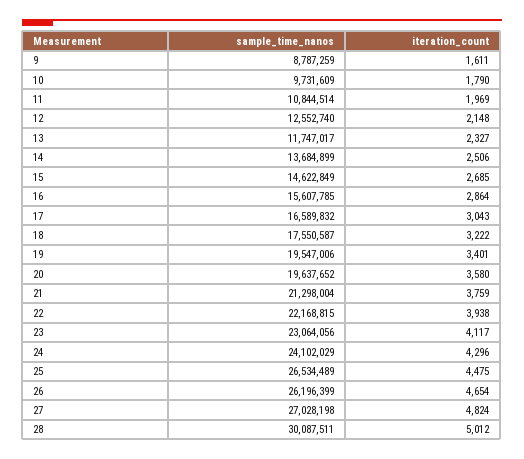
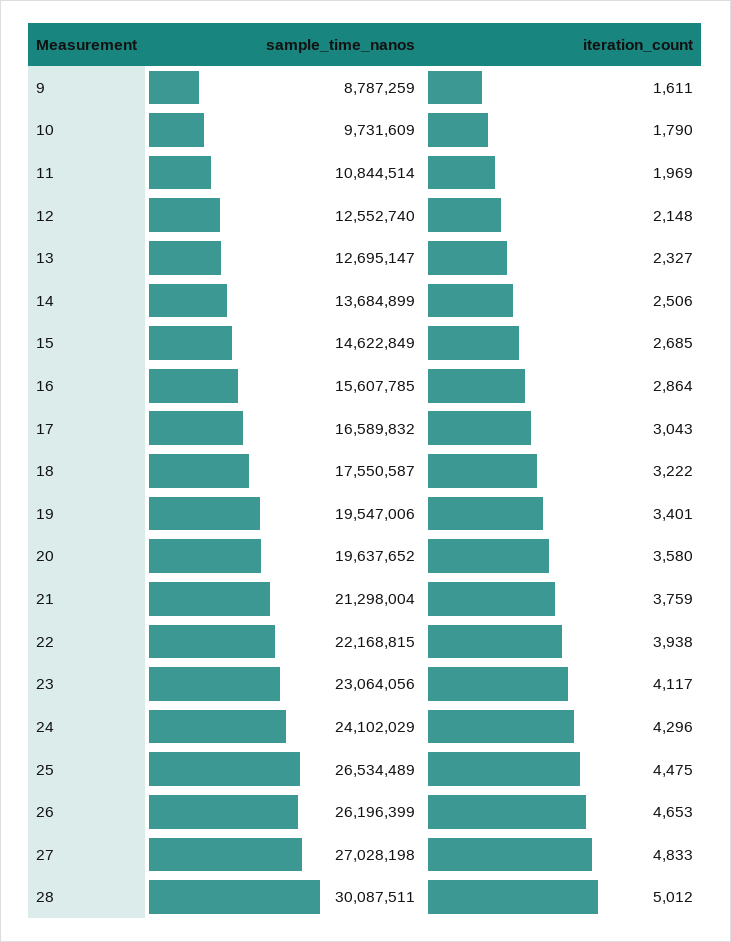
sample_time_nanos, 13: 11747017 -> 12695147
iteration_count, 26: 4654 -> 4653
iteration_count, 27: 4824 -> 4833

